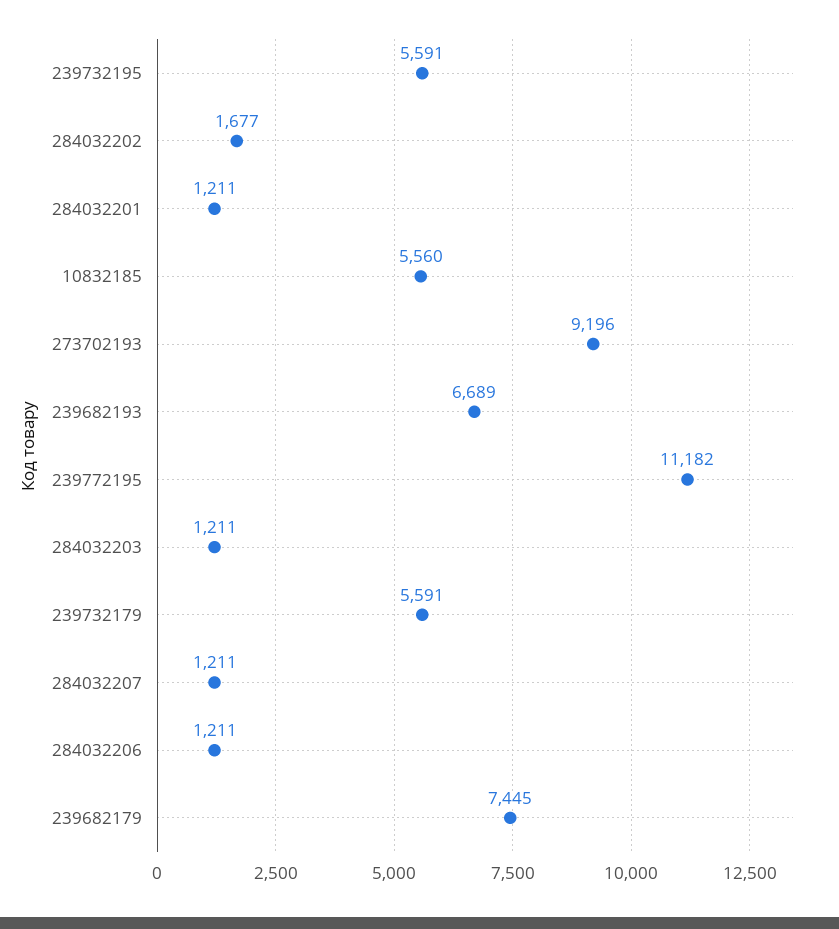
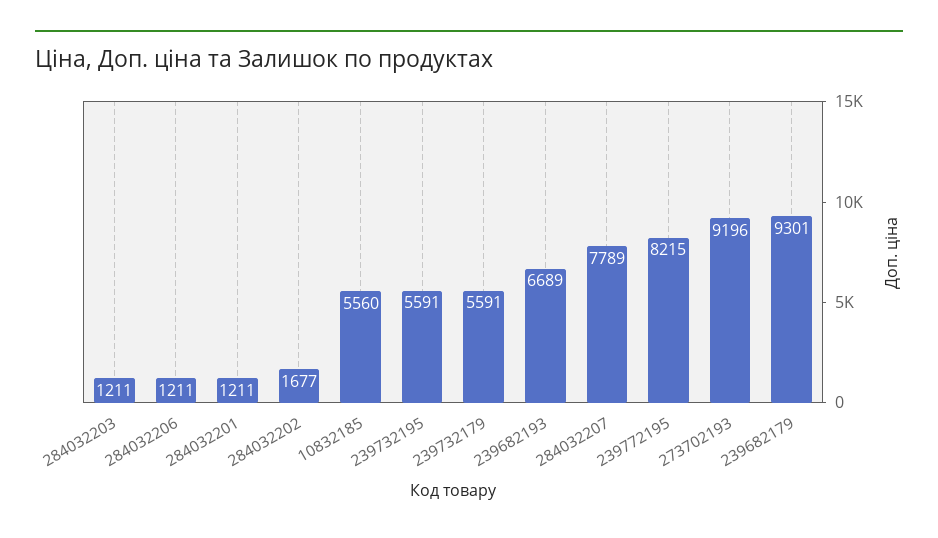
239772195: 11182 -> 8215
284032207: 1211 -> 7789
239682179: 7445 -> 9301

